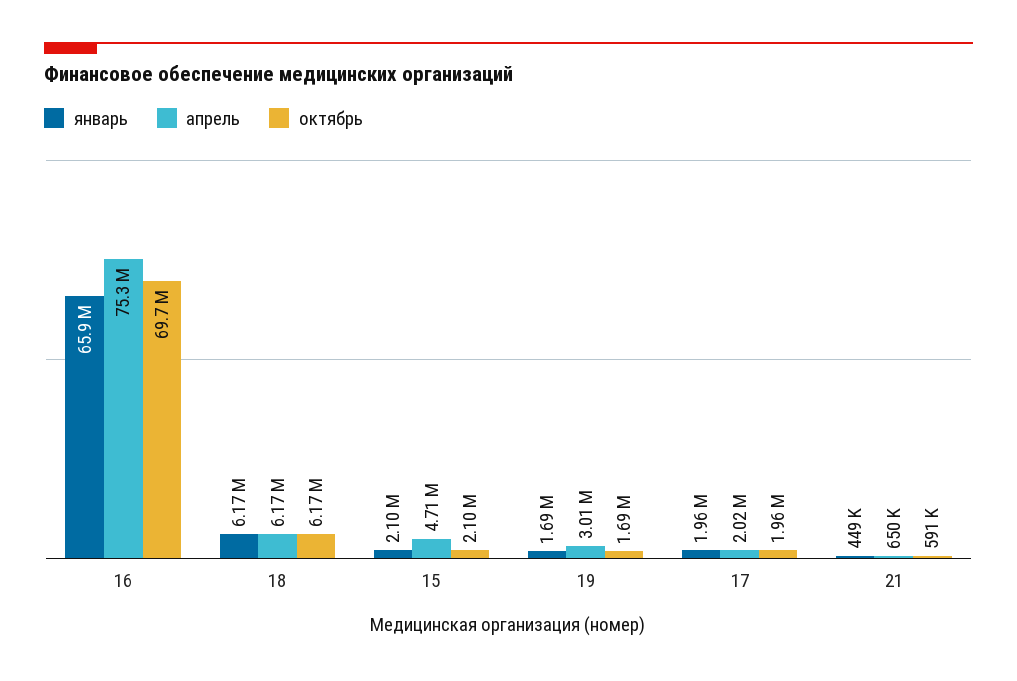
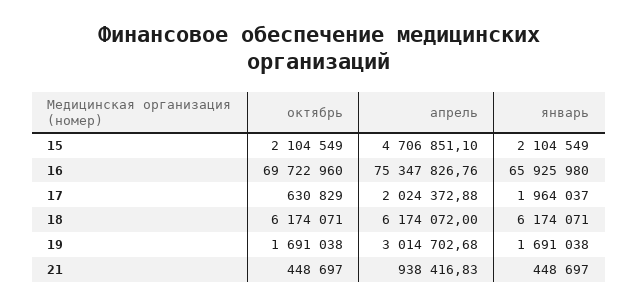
октябрь, 17: 1960000 -> 630829
апрель, 21: 650000 -> 938416.83
октябрь, 21: 591000 -> 448697

